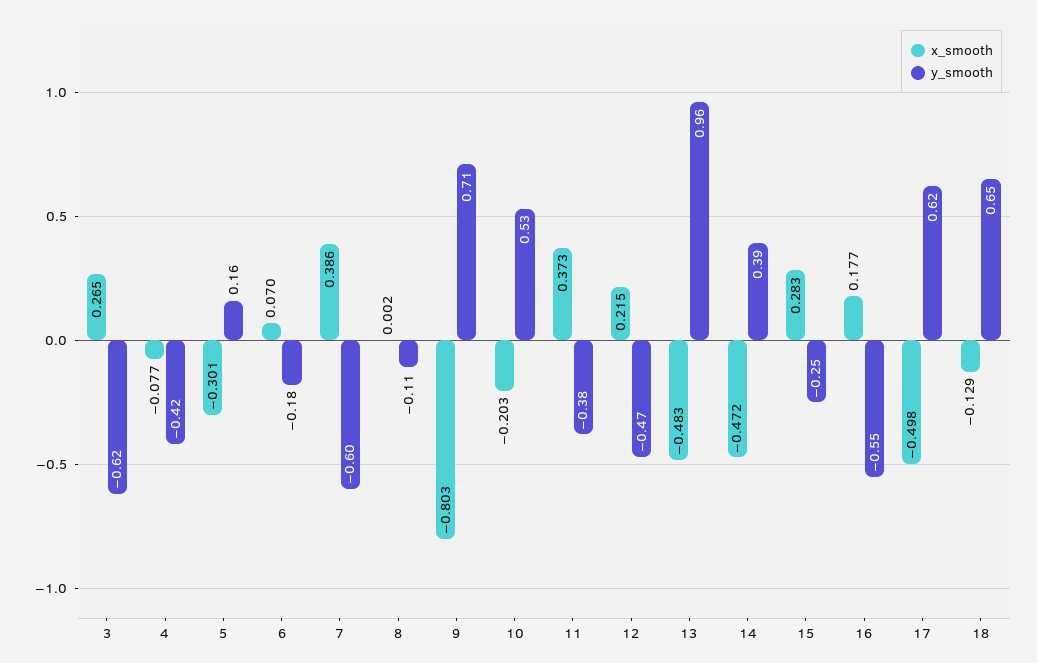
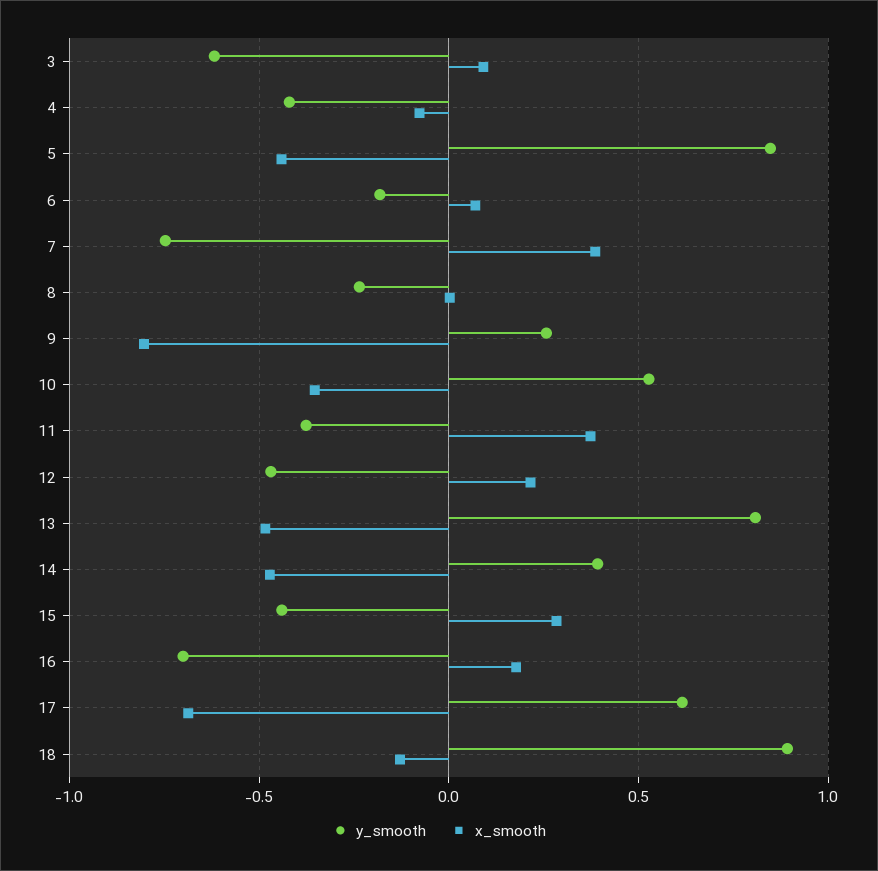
x_smooth, 3: 0.265 -> 0.1
x_smooth, 5: -0.301 -> -0.45
y_smooth, 5: 0.16 -> 0.85
y_smooth, 7: -0.6 -> -0.75
y_smooth, 8: -0.11 -> -0.25
y_smooth, 9: 0.71 -> 0.25
x_smooth, 10: -0.203 -> -0.35
y_smooth, 13: 0.96 -> 0.8
y_smooth, 15: -0.25 -> -0.45
y_smooth, 16: -0.55 -> -0.7
x_smooth, 17: -0.498 -> -0.7
y_smooth, 18: 0.65 -> 0.9

